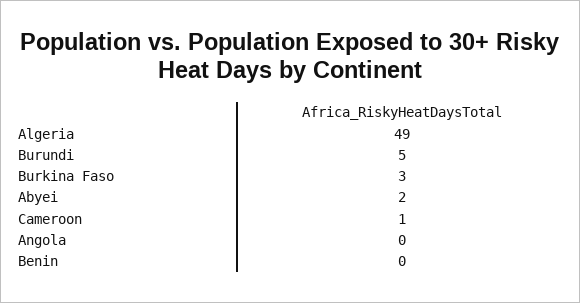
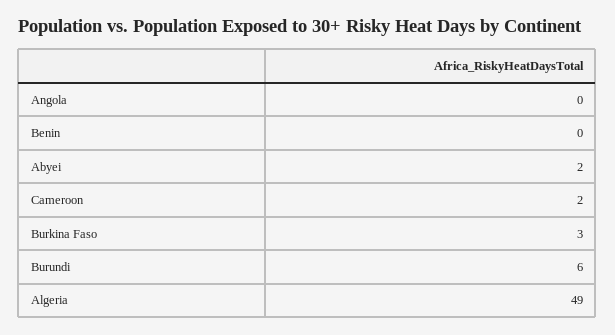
Burundi: 5 -> 6
Cameroon: 1 -> 2

